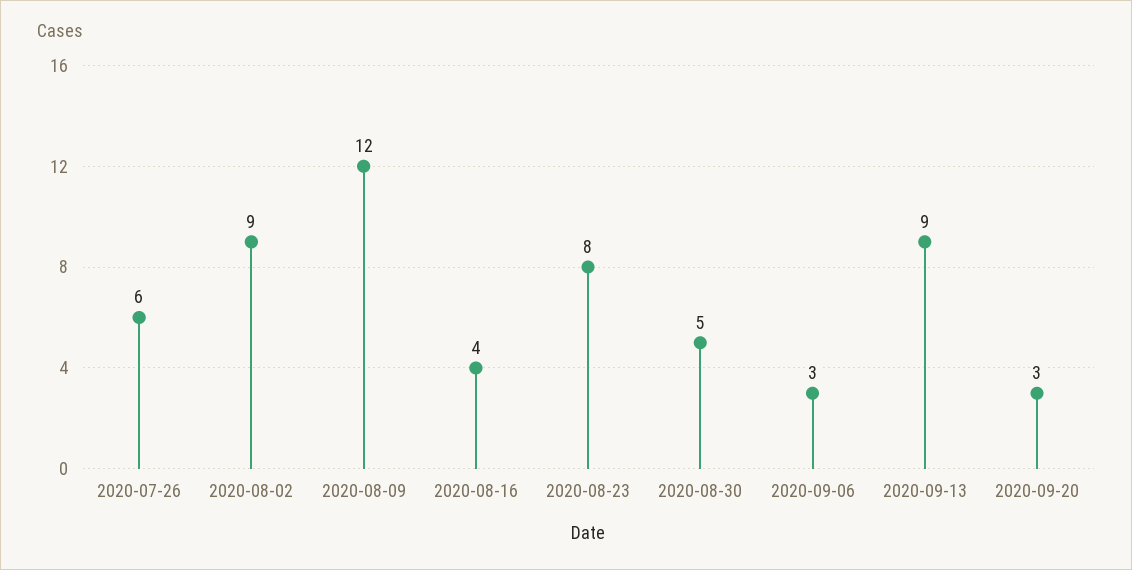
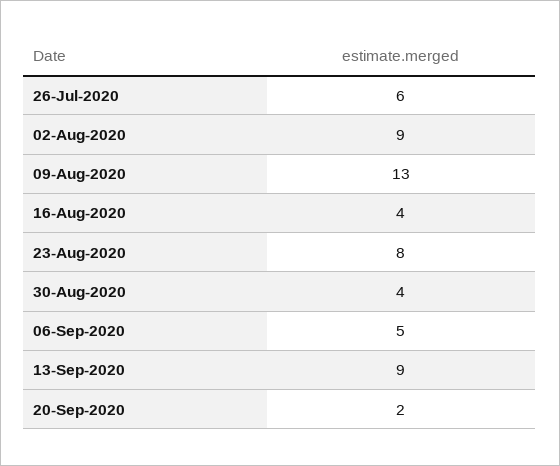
2020-08-09: 12 -> 13
2020-08-30: 5 -> 4
2020-09-06: 3 -> 5
2020-09-20: 3 -> 2

